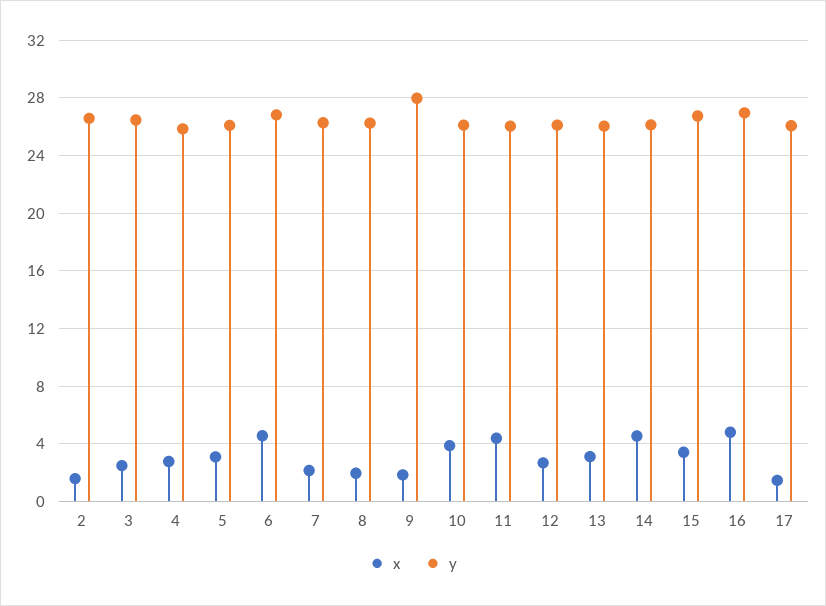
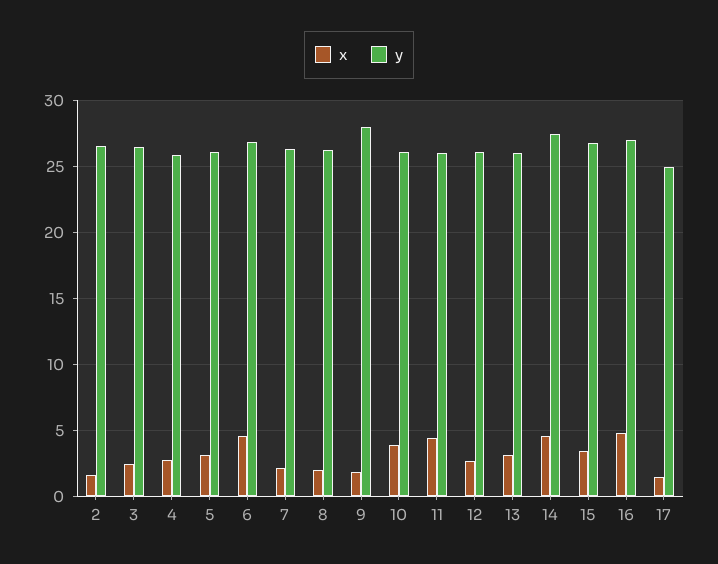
y, 14: 26 -> 27.5
y, 17: 26 -> 25

